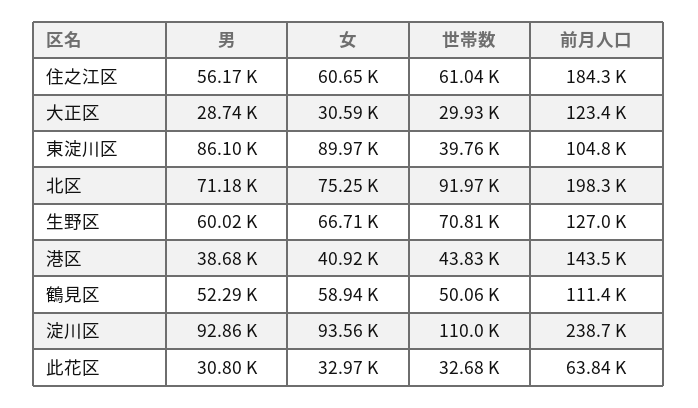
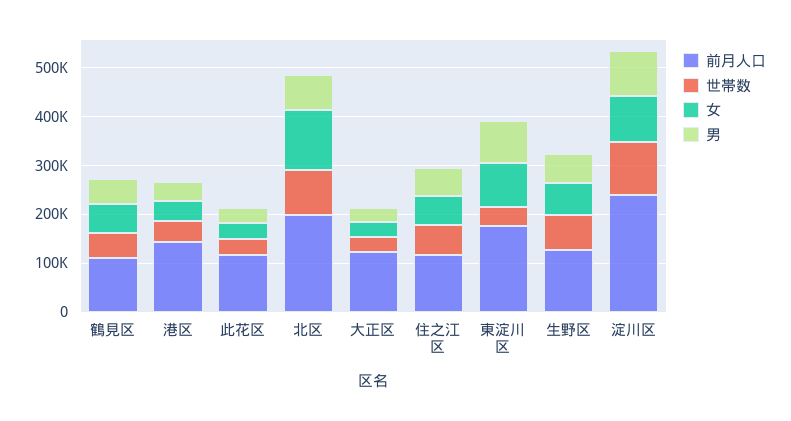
前月人口, 住之江区: 184300 -> 120000
前月人口, 東淀川区: 104800 -> 180000
女, 北区: 75250 -> 120000
前月人口, 此花区: 63840 -> 120000

